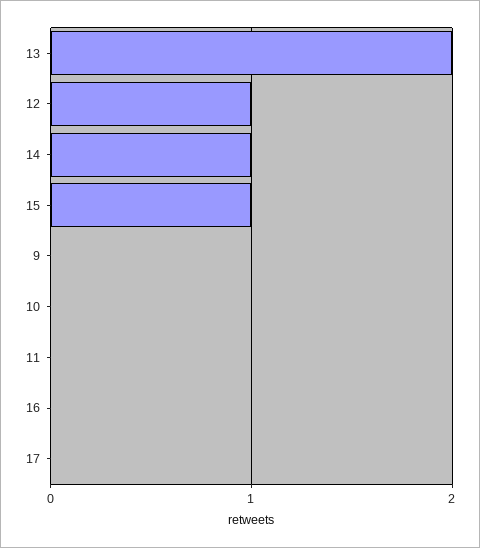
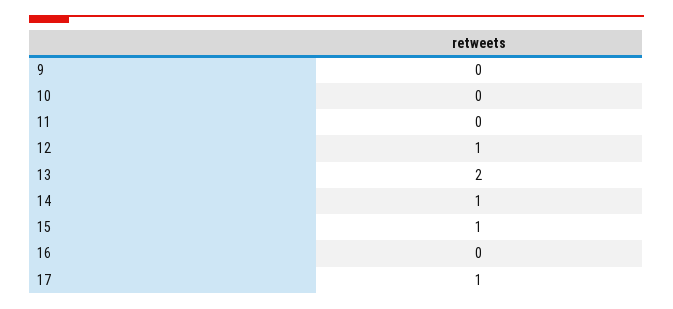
17: 0 -> 1

